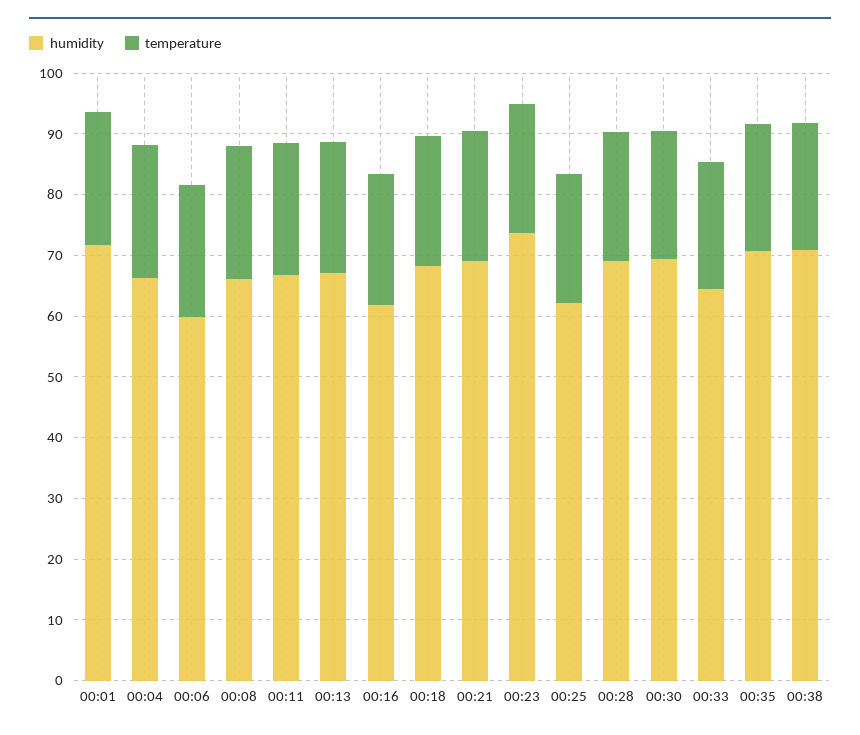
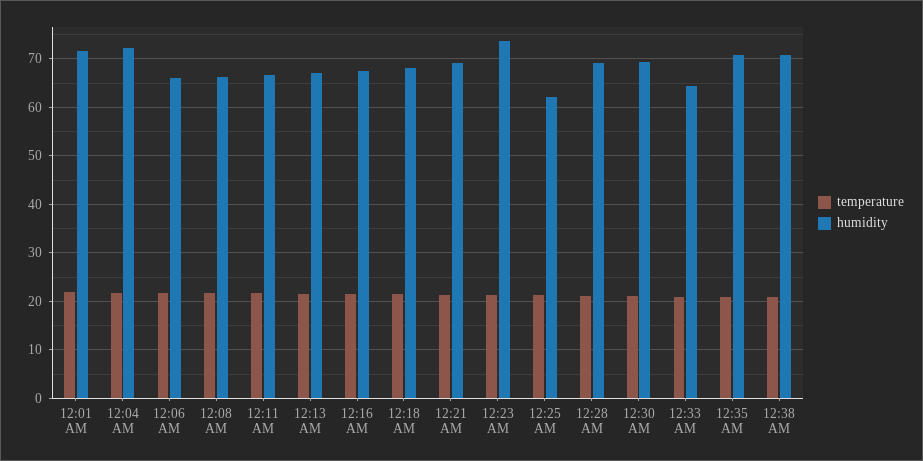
humidity, 00:04: 66 -> 72
humidity, 00:06: 60 -> 66
humidity, 00:16: 62 -> 68

